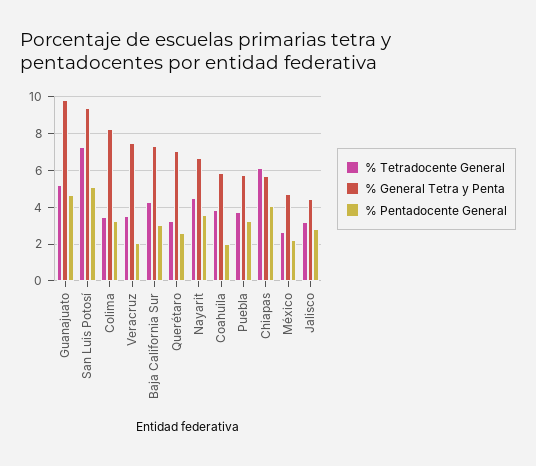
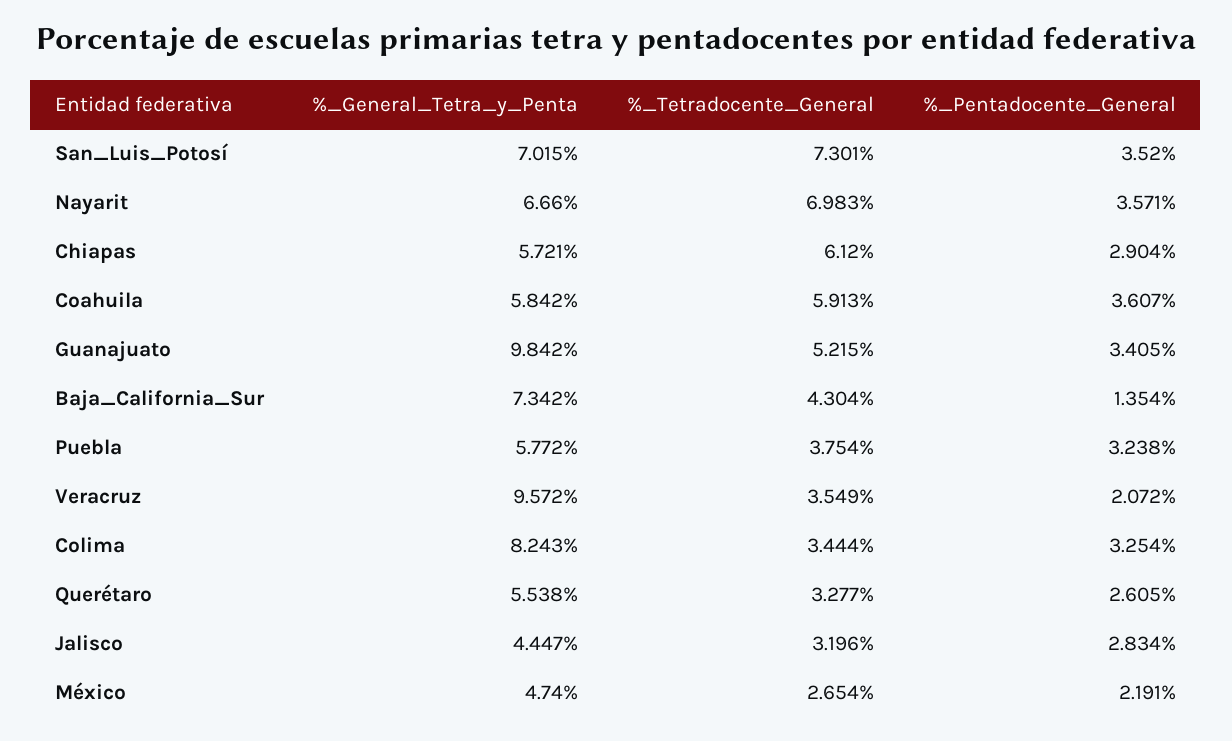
% Pentadocente General, Guanajuato: 4.5 -> 3.405
% General Tetra y Penta, San Luis Potosí: 9.5 -> 7.015
% Pentadocente General, San Luis Potosí: 5 -> 3.52
% General Tetra y Penta, Veracruz: 7.5 -> 9.572
% Pentadocente General, Baja California Sur: 3 -> 1.354
% General Tetra y Penta, Querétaro: 7 -> 5.538
% Tetradocente General, Nayarit: 4.5 -> 6.983
% Tetradocente General, Coahuila: 4 -> 5.913
% Pentadocente General, Coahuila: 2 -> 3.607
% Pentadocente General, Chiapas: 4 -> 2.904

